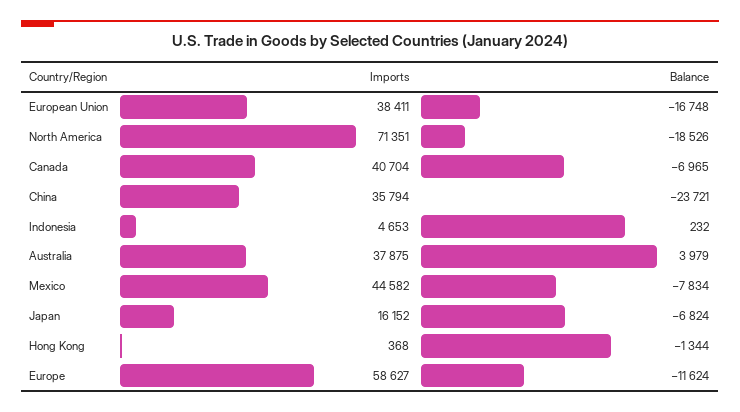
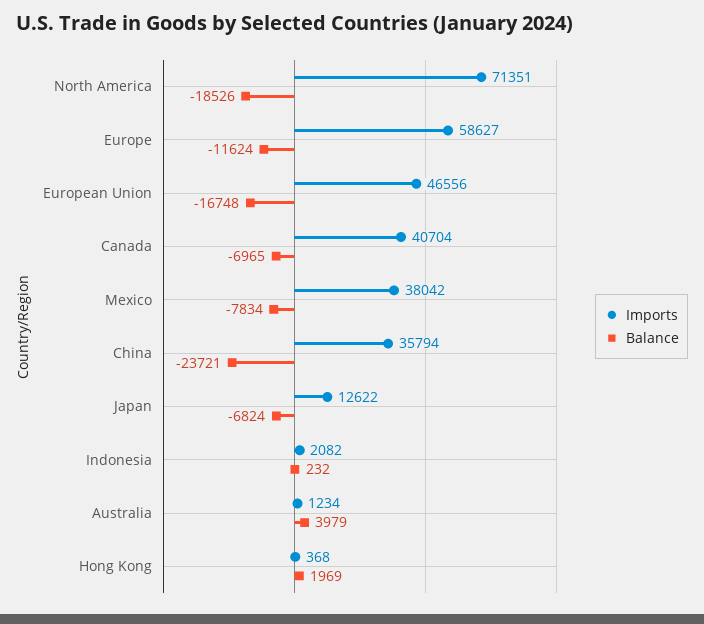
Imports, European Union: 38411 -> 46556
Imports, Indonesia: 4653 -> 2082
Imports, Australia: 37875 -> 1234
Imports, Mexico: 44582 -> 38042
Imports, Japan: 16152 -> 12622
Balance, Hong Kong: -1344 -> 1969

